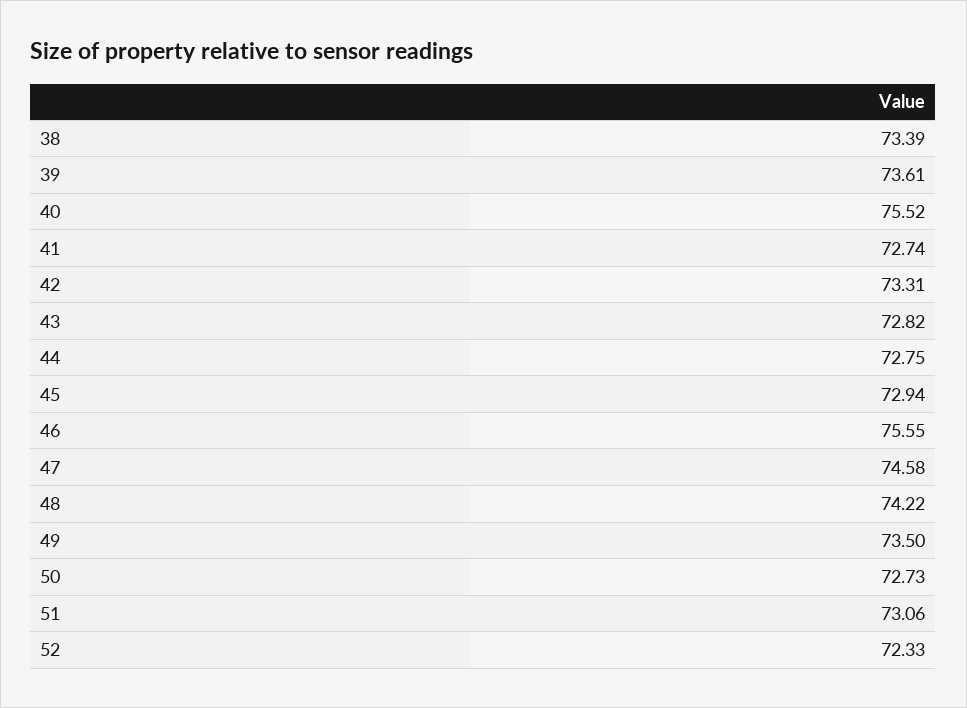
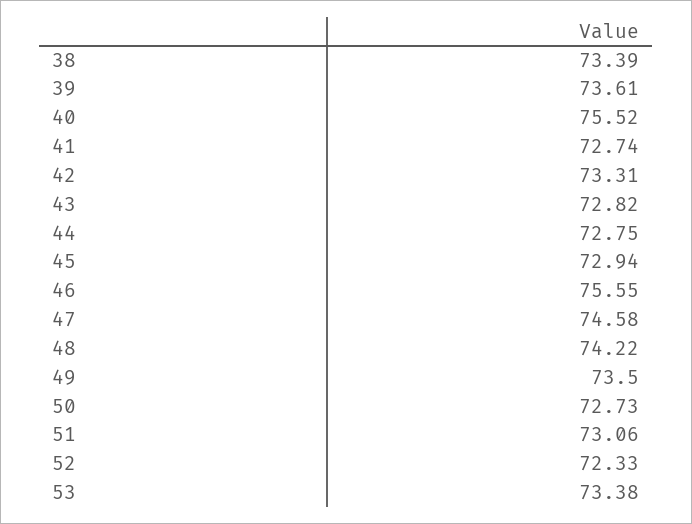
53: none -> 73.38

